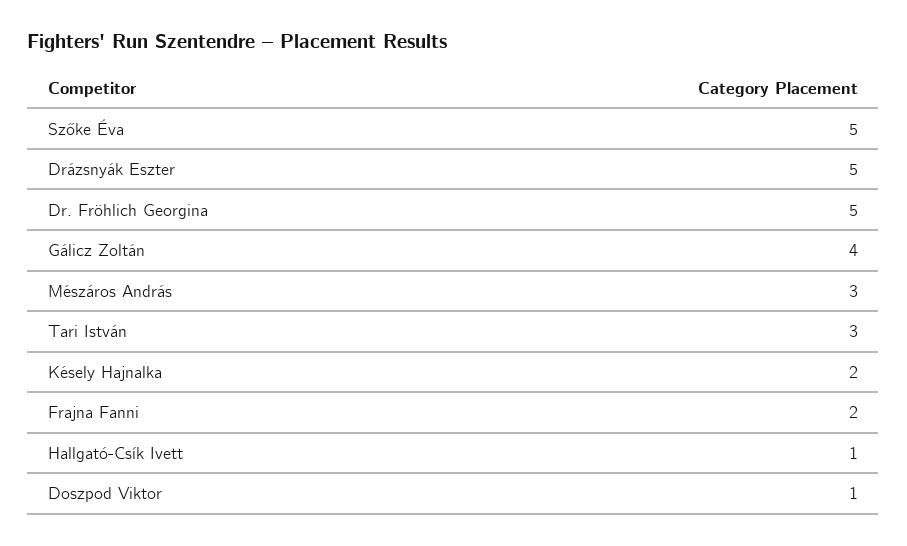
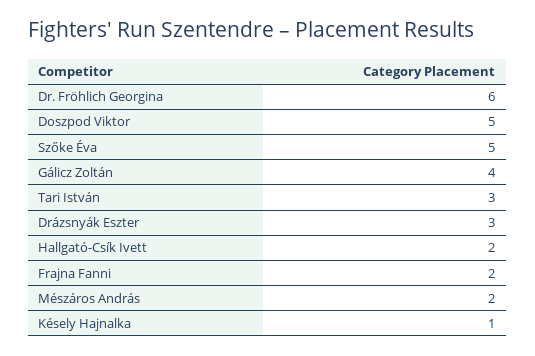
Drázsnyák Eszter: 5 -> 3
Dr. Fröhlich Georgina: 5 -> 6
Mészáros András: 3 -> 2
Késely Hajnalka: 2 -> 1
Hallgató-Csík Ivett: 1 -> 2
Doszpod Viktor: 1 -> 5

